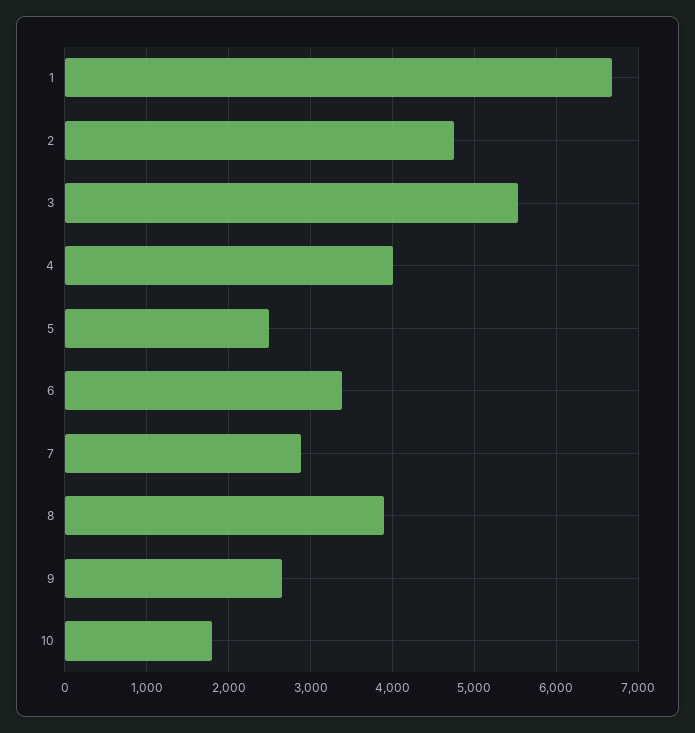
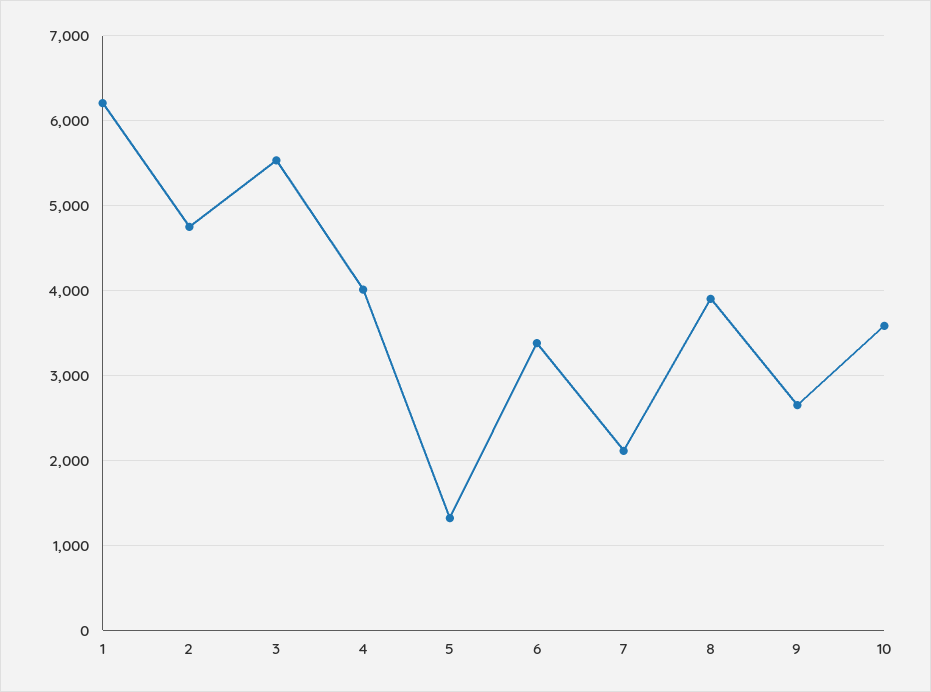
1: 6700 -> 6200
5: 2500 -> 1300
7: 2900 -> 2100
10: 1800 -> 3600

